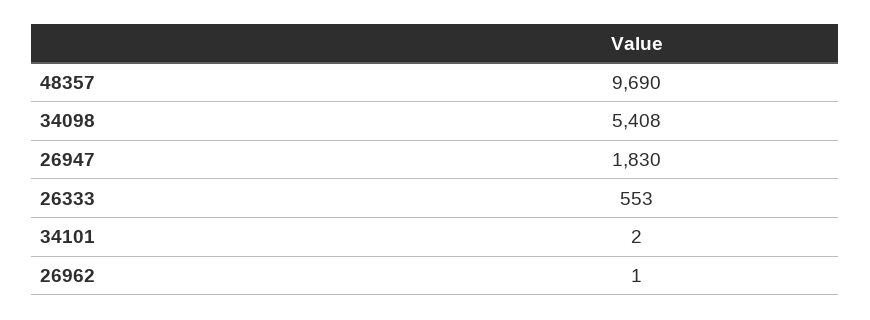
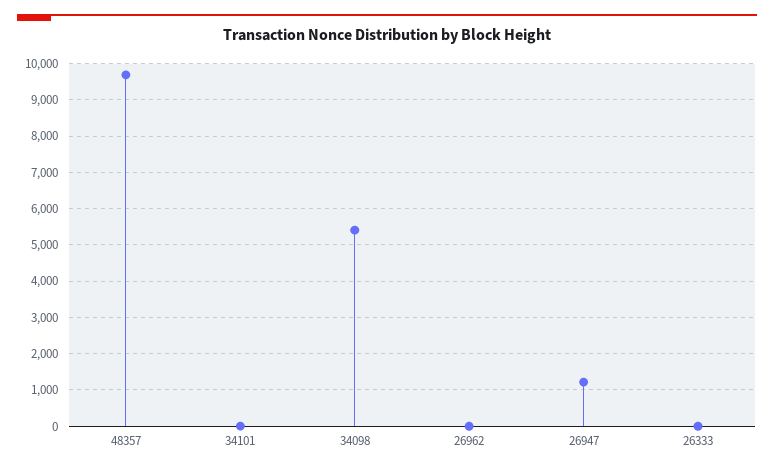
26947: 1830 -> 1200
26333: 553 -> 0

